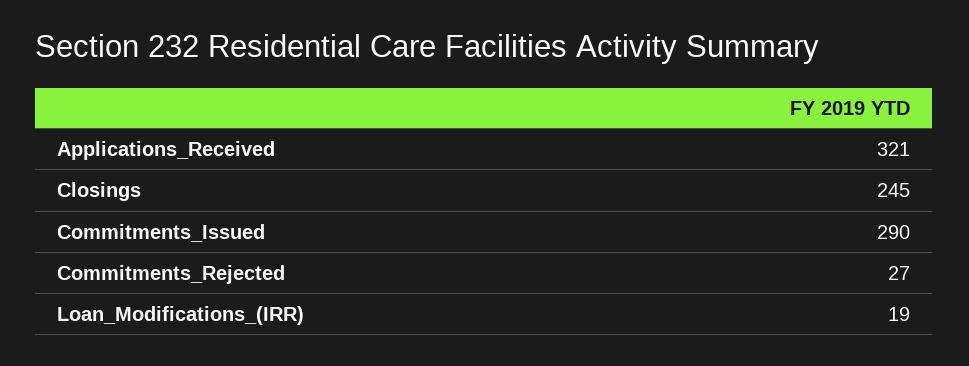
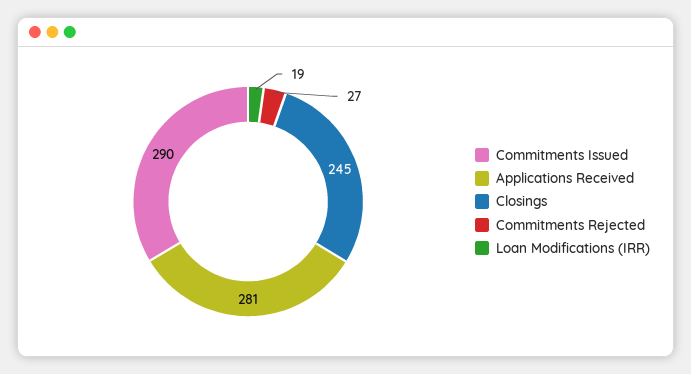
Applications_Received: 321 -> 281

